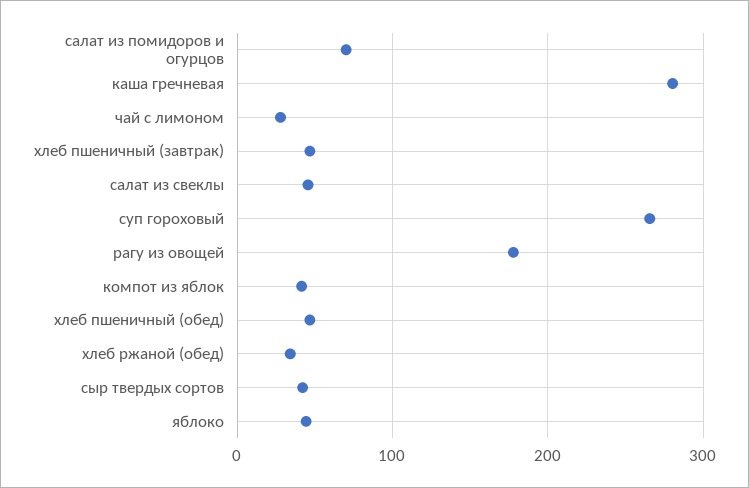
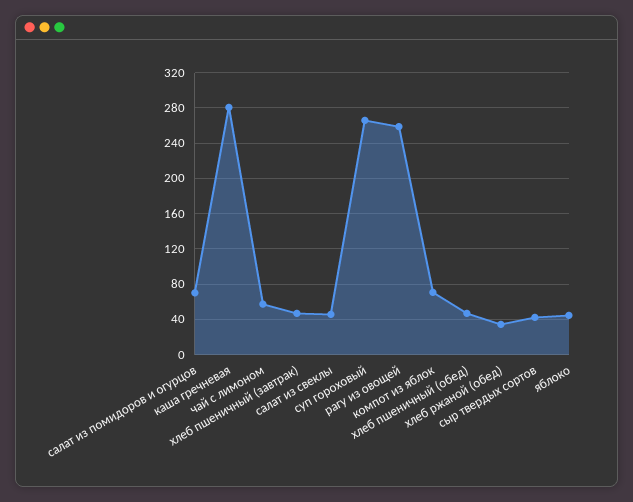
чай с лимоном: 30 -> 60
рагу из овощей: 180 -> 260
компот из яблок: 40 -> 70

